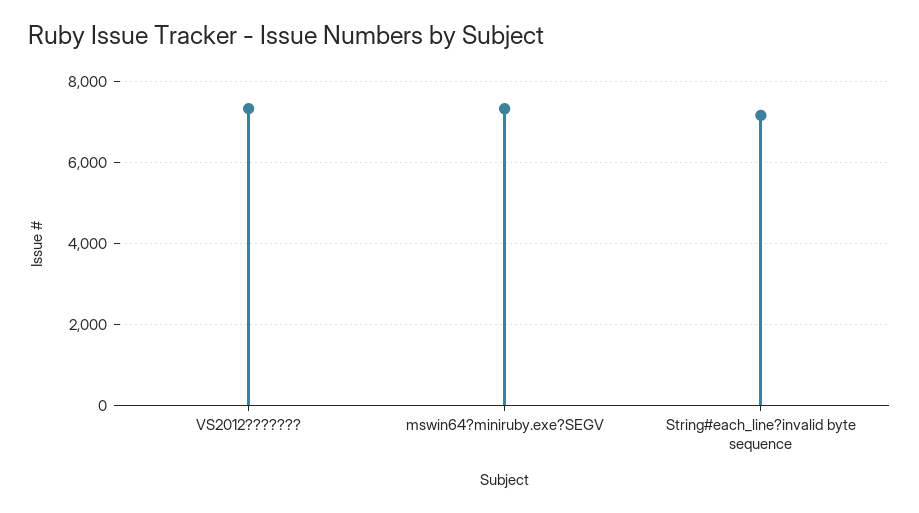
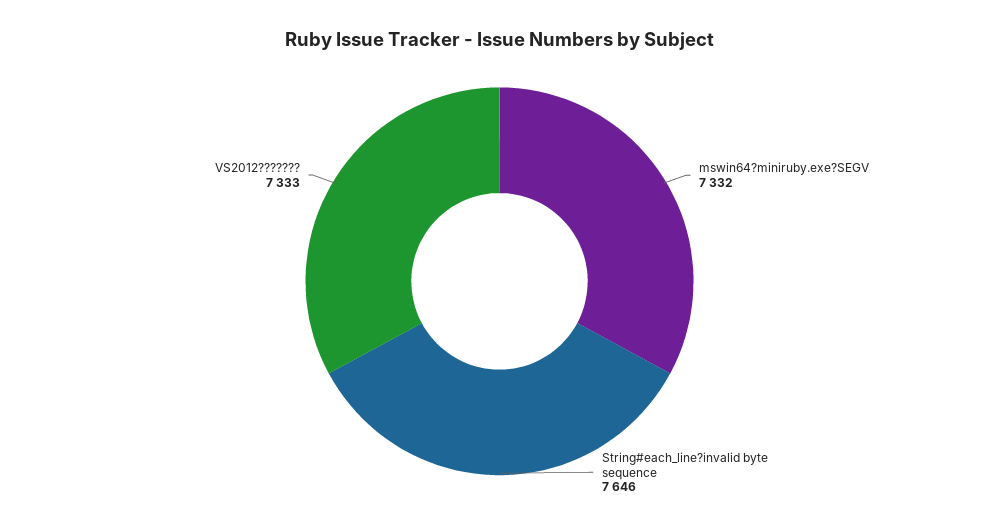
String#each_line?invalid byte sequence: 7200 -> 7646

